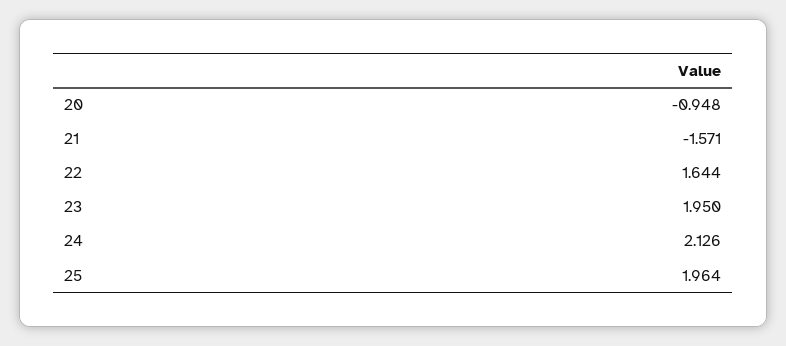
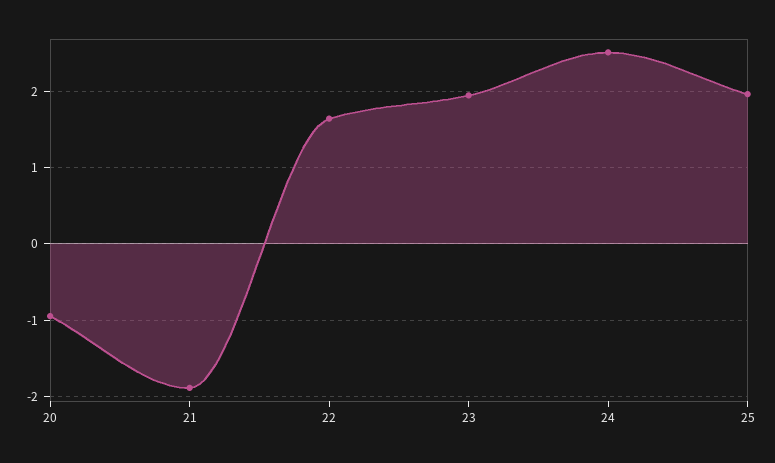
21: -1.571 -> -1.9
24: 2.126 -> 2.5

